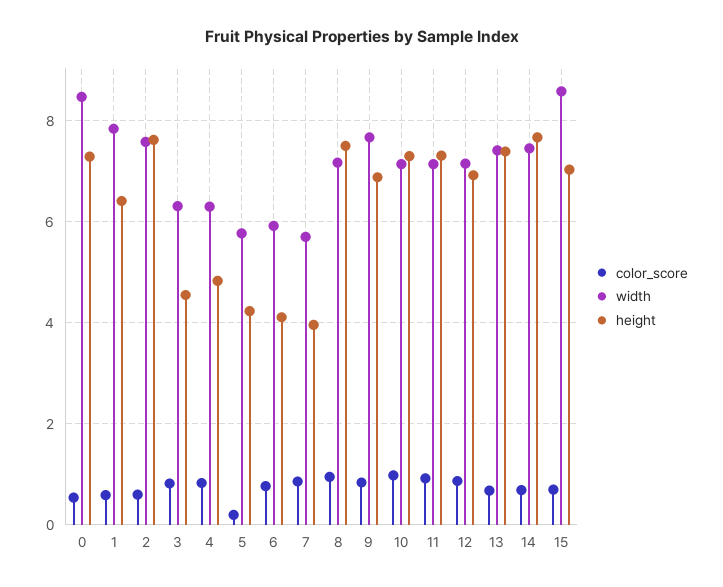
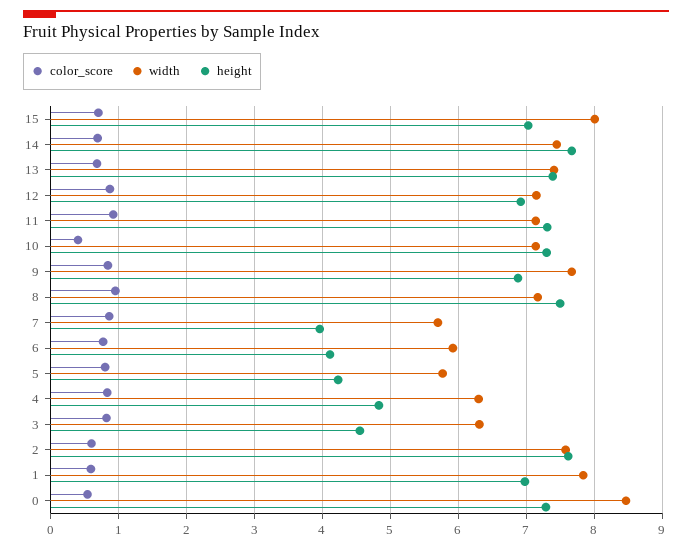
height, 1: 6.4 -> 7
color_score, 5: 0.2 -> 0.8
color_score, 10: 1 -> 0.4
width, 15: 8.6 -> 8

